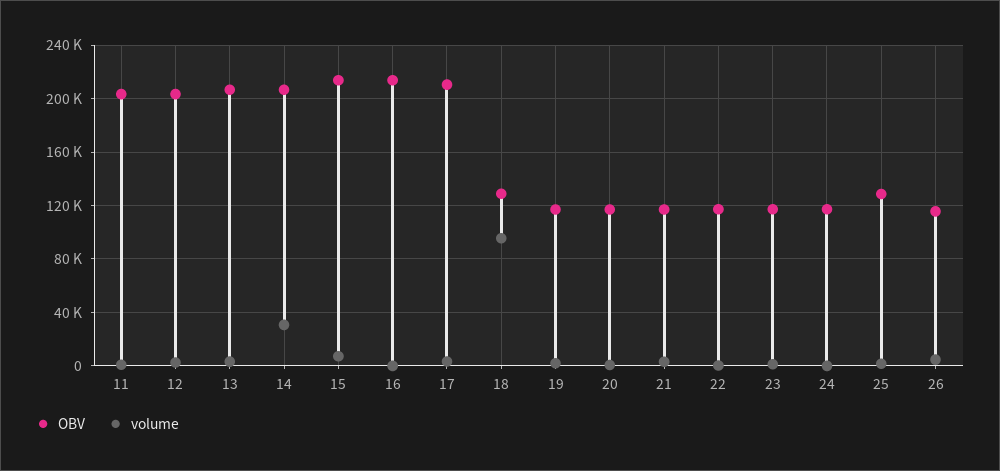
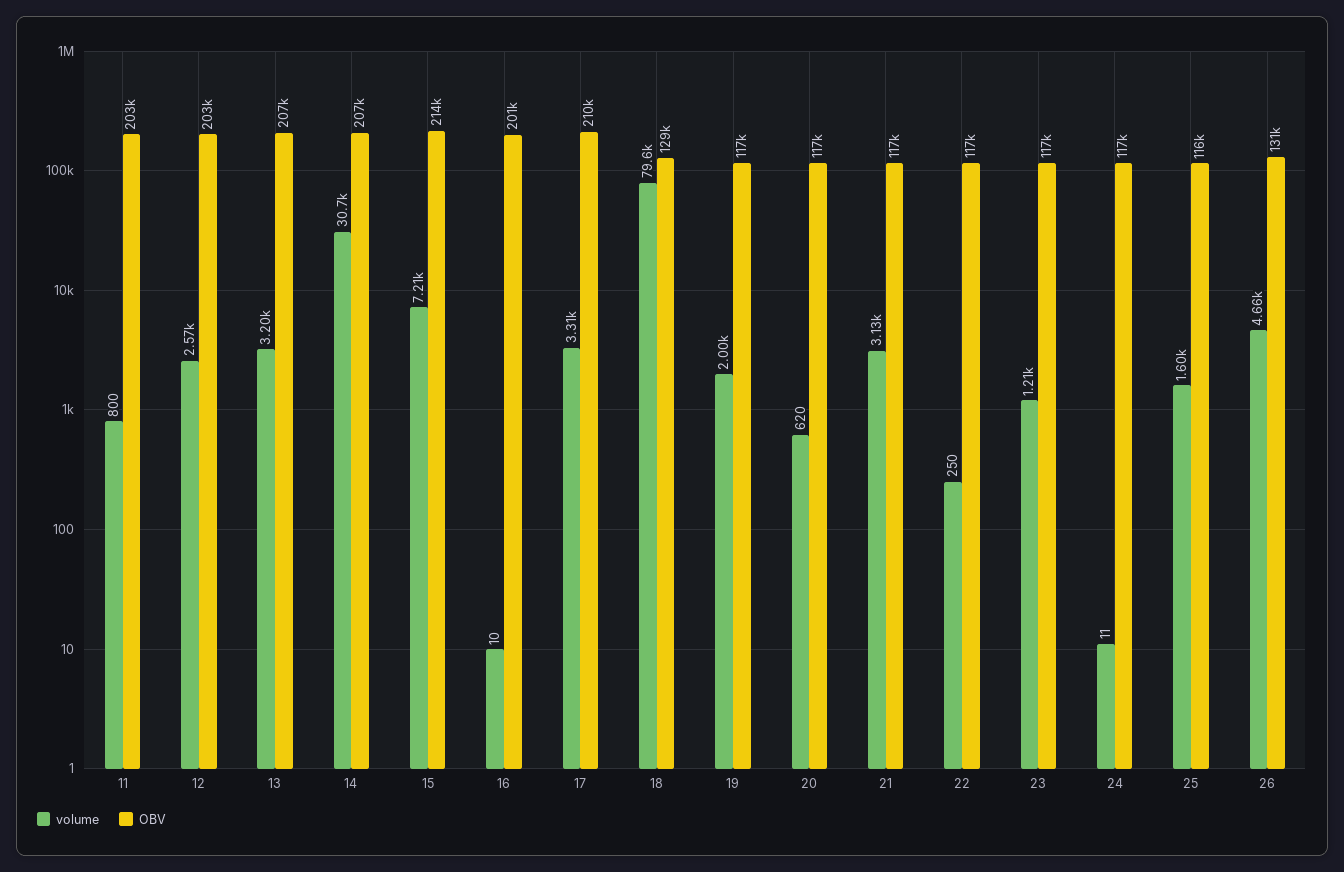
OBV, 16: 215000 -> 201000
volume, 18: 95000 -> 79600
OBV, 25: 130000 -> 116000
OBV, 26: 115000 -> 131000

